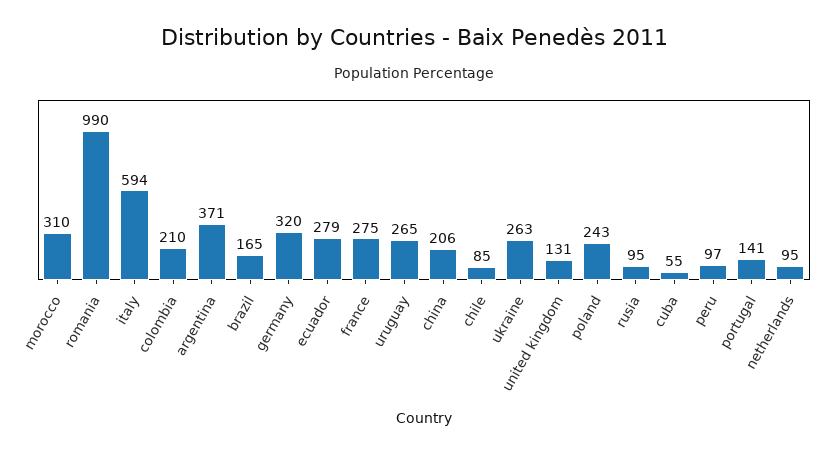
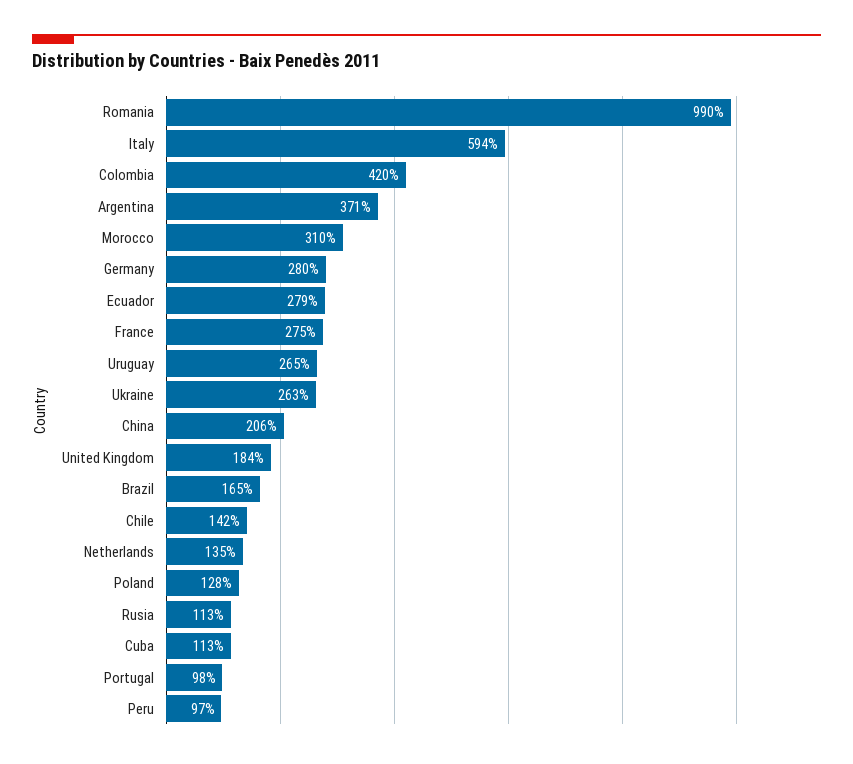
colombia: 210 -> 420
germany: 320 -> 280
chile: 85 -> 142
united kingdom: 131 -> 184
poland: 243 -> 128
rusia: 95 -> 113
cuba: 55 -> 113
portugal: 141 -> 98
netherlands: 95 -> 135

